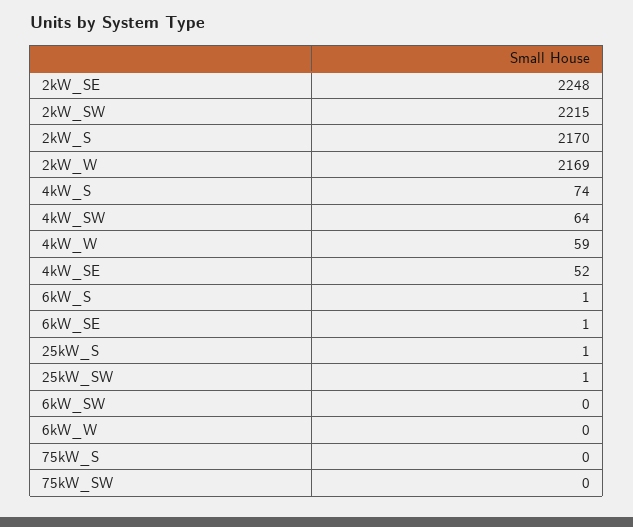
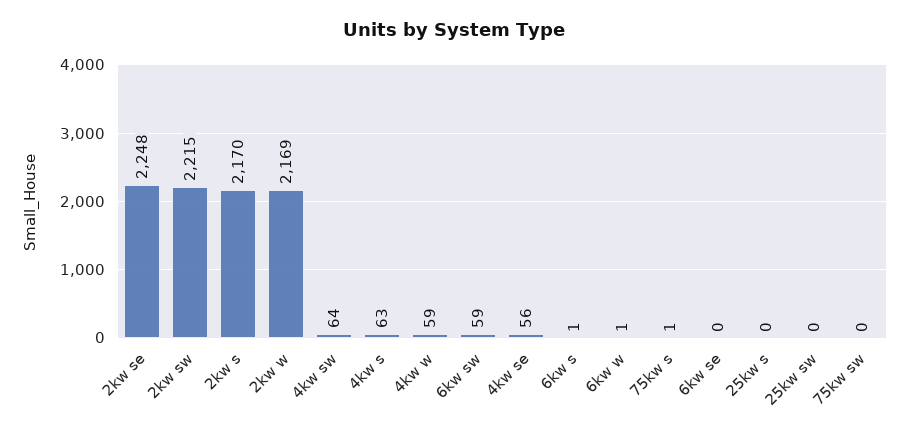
4kW_S: 74 -> 63
4kW_SE: 52 -> 56
6kW_SE: 1 -> 0
25kW_S: 1 -> 0
25kW_SW: 1 -> 0
6kW_SW: 0 -> 59
6kW_W: 0 -> 1
75kW_S: 0 -> 1

